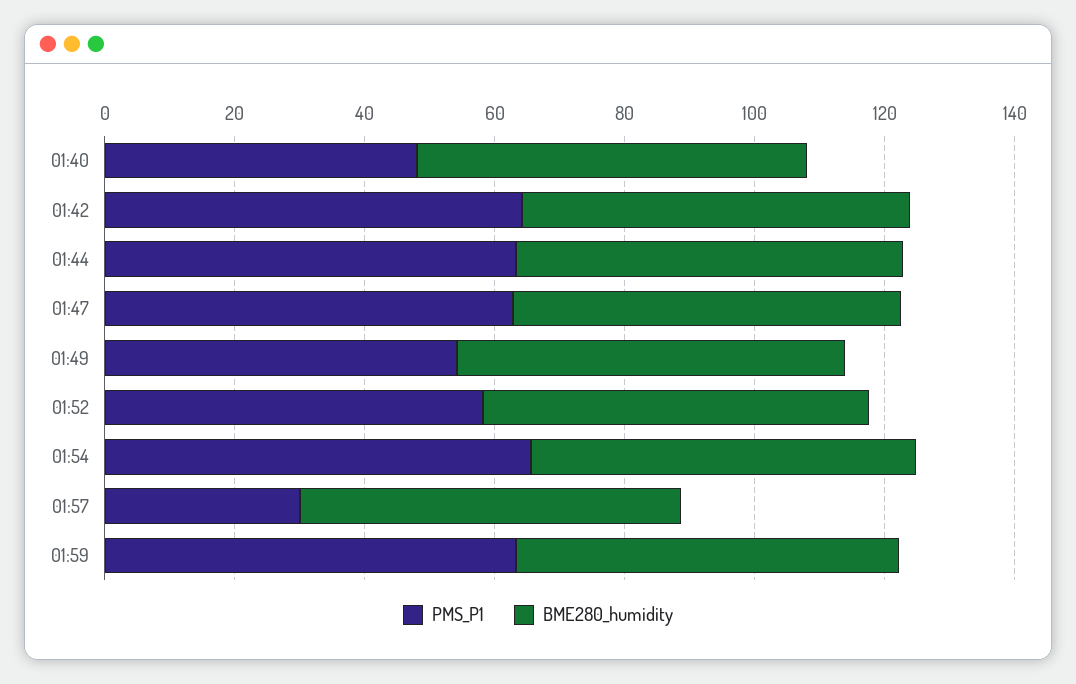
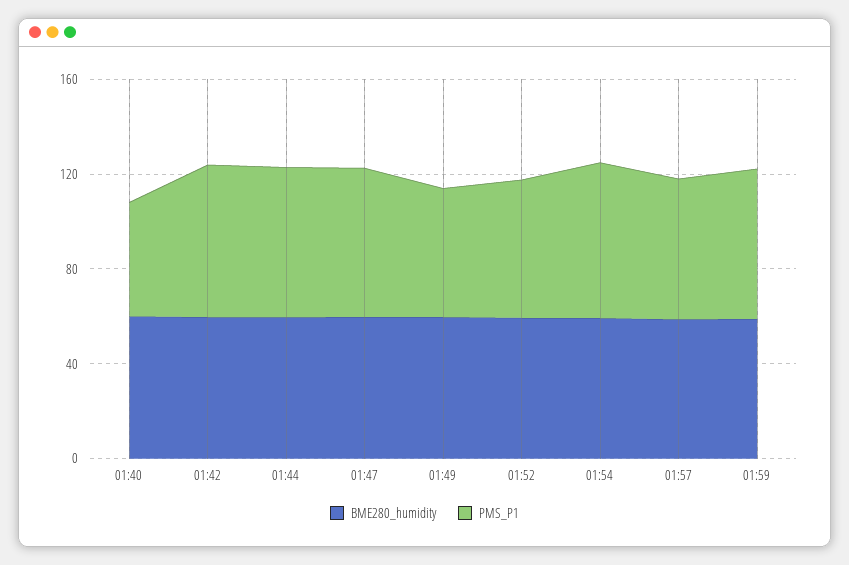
PMS_P1, 01:57: 30 -> 60

